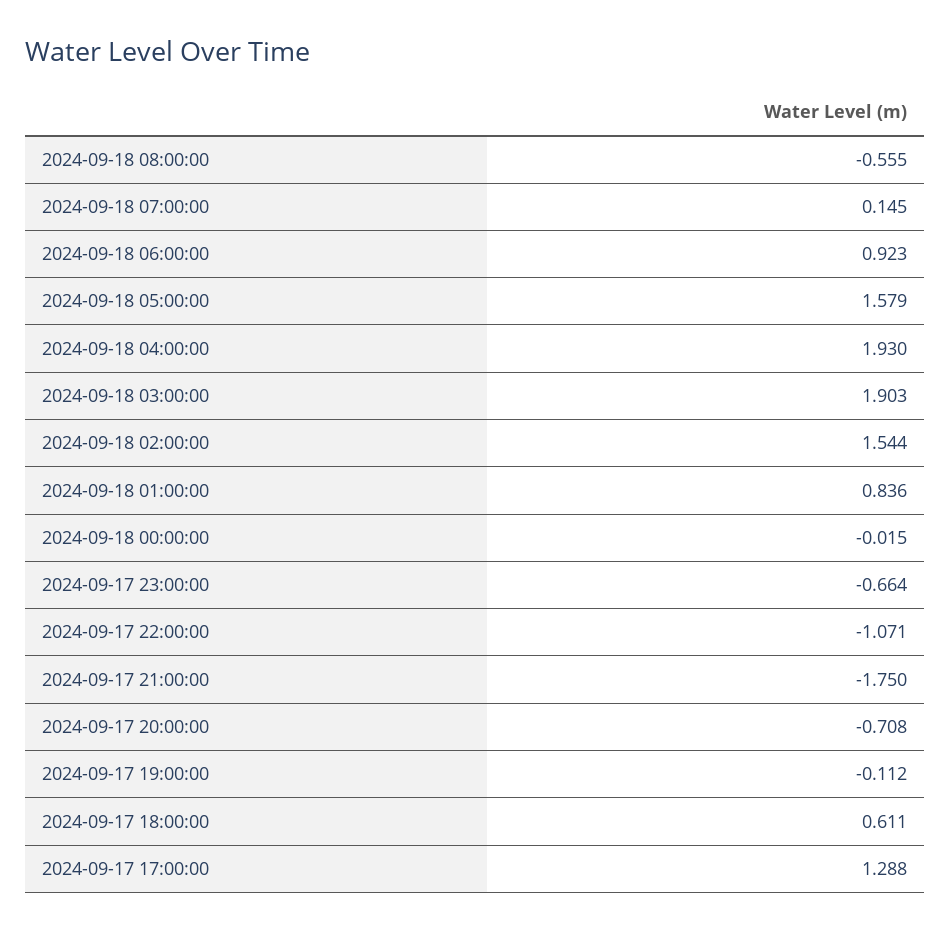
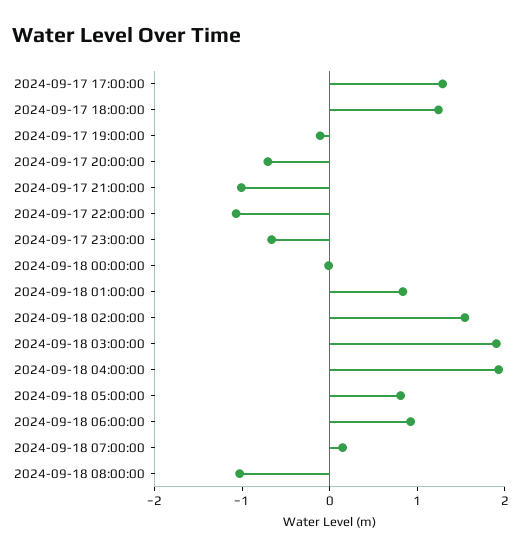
2024-09-18 08:00:00: -0.555 -> -1
2024-09-18 05:00:00: 1.579 -> 0.8
2024-09-17 21:00:00: -1.75 -> -1
2024-09-17 18:00:00: 0.611 -> 1.2

